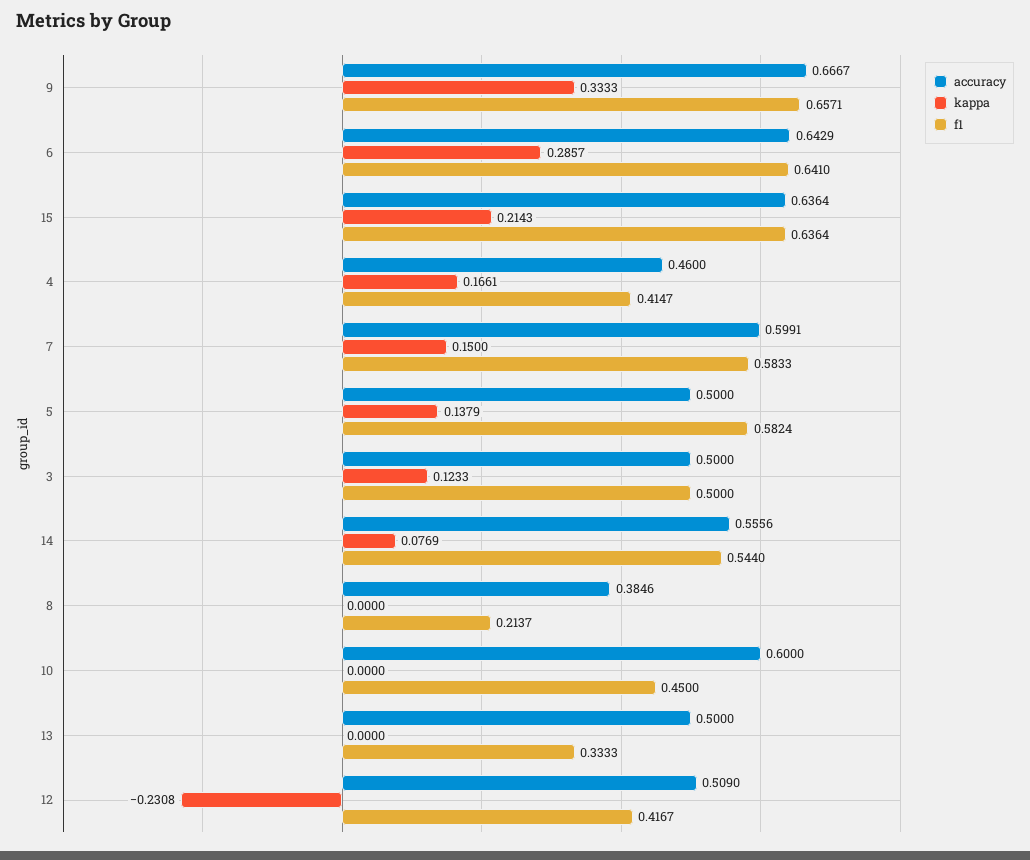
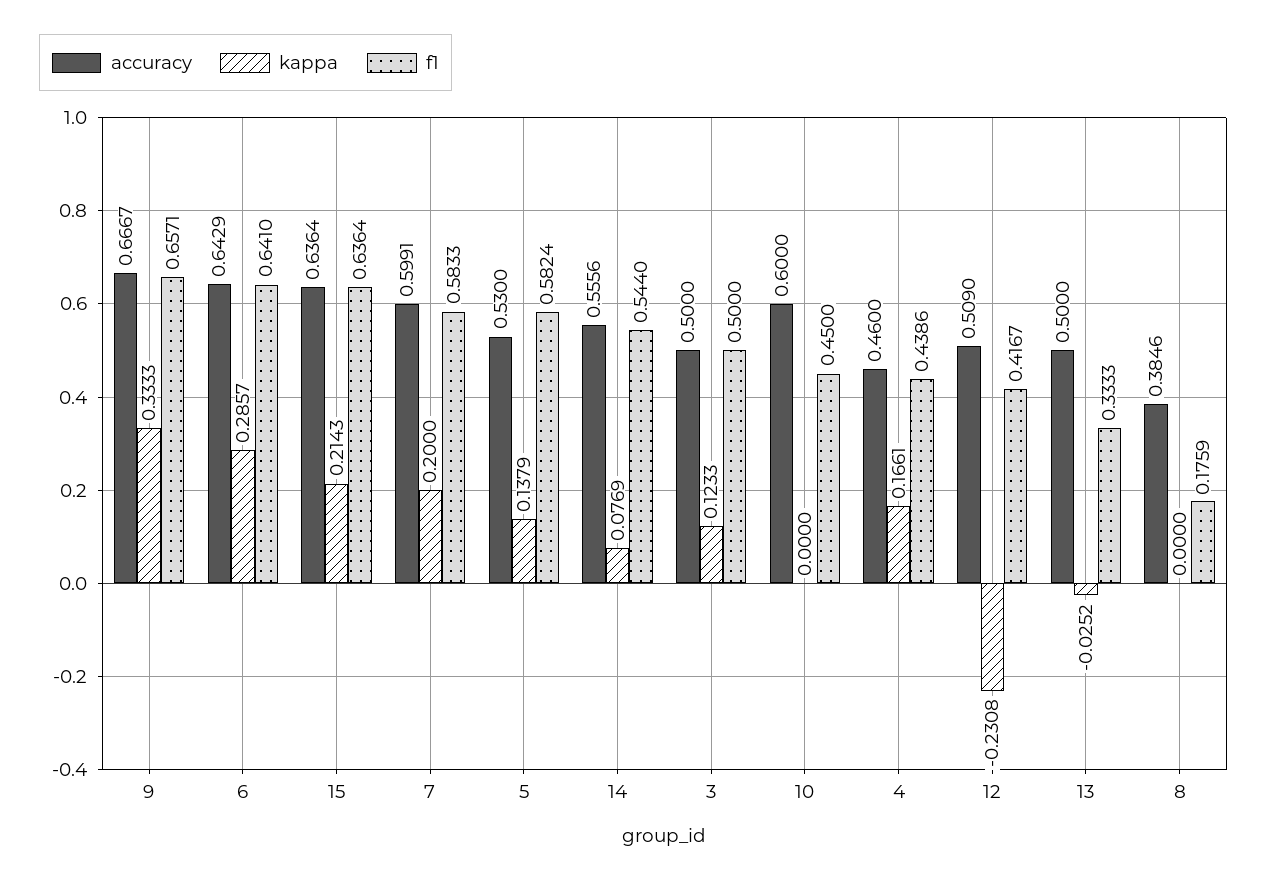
f1, 4: 0.4147 -> 0.4386
kappa, 7: 0.15 -> 0.2
accuracy, 5: 0.5 -> 0.53
f1, 8: 0.2137 -> 0.1759
kappa, 13: 0 -> -0.0252

